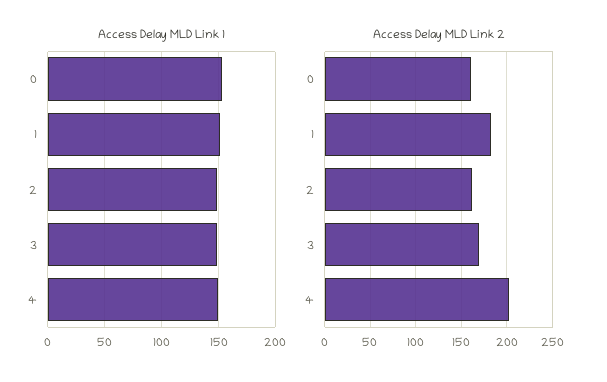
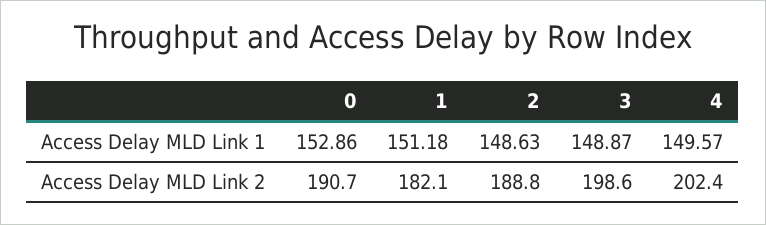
Access Delay MLD Link 2, 0: 160 -> 190.7
Access Delay MLD Link 2, 2: 160 -> 188.8
Access Delay MLD Link 2, 3: 170 -> 198.6

